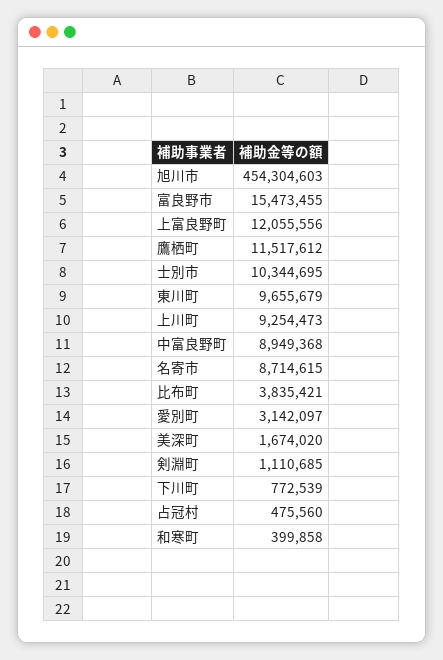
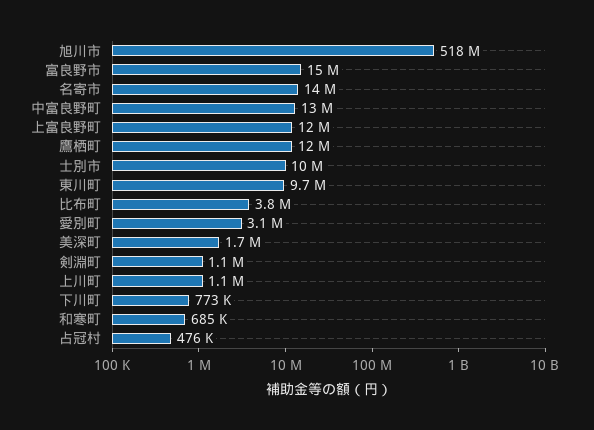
旭川市: 454304603 -> 518000000
上川町: 9254473 -> 1100000
中富良野町: 8949368 -> 13000000
名寄市: 8714615 -> 14000000
和寒町: 399858 -> 685000

